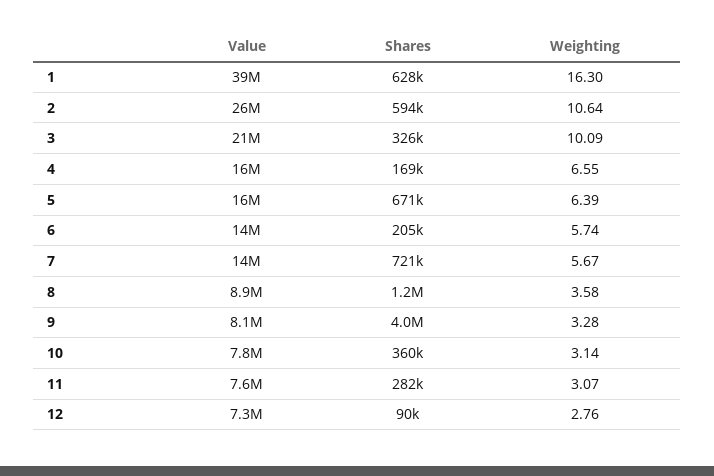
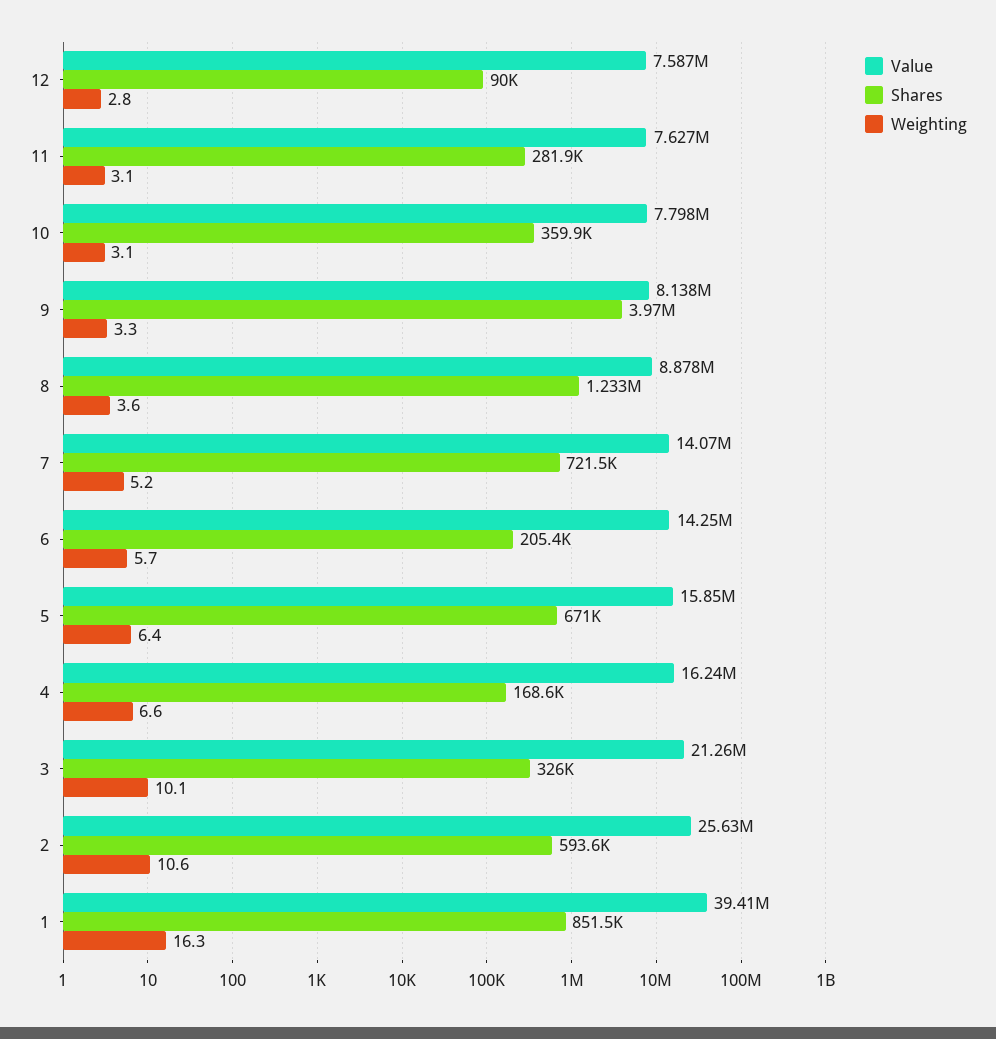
Shares, 1: 628000 -> 851500
Weighting, 7: 5.67 -> 5.2
Value, 12: 7300000 -> 7587000

